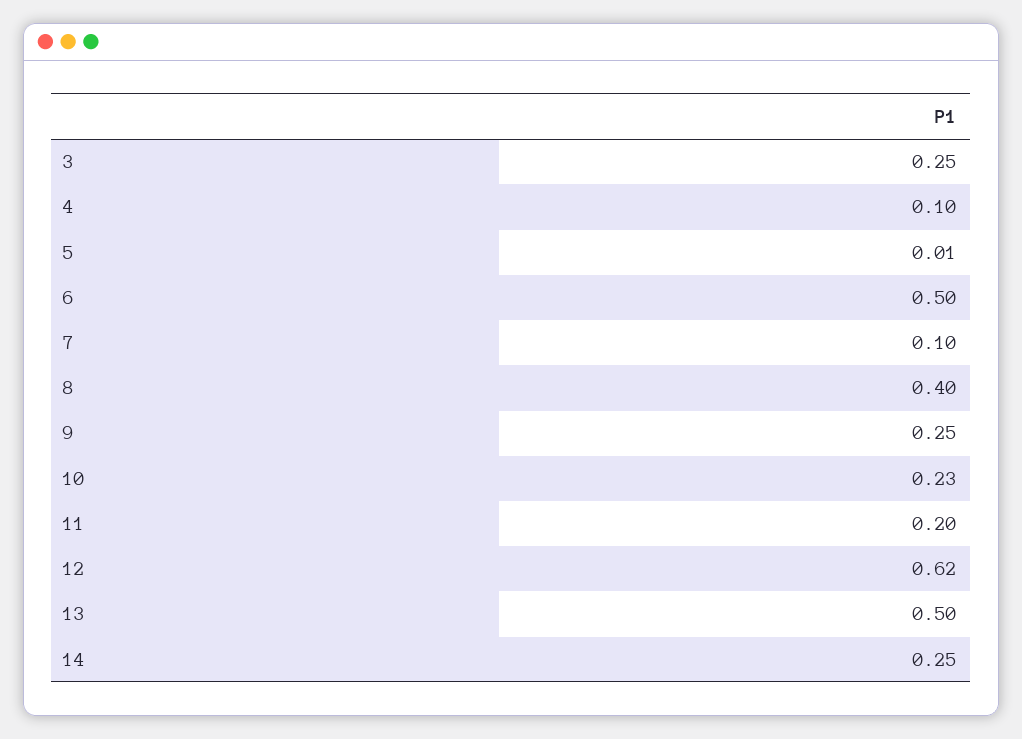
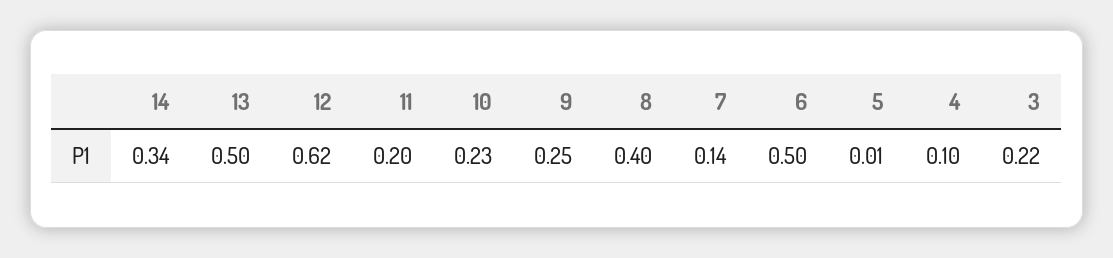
3: 0.25 -> 0.22
7: 0.1 -> 0.14
14: 0.25 -> 0.34

